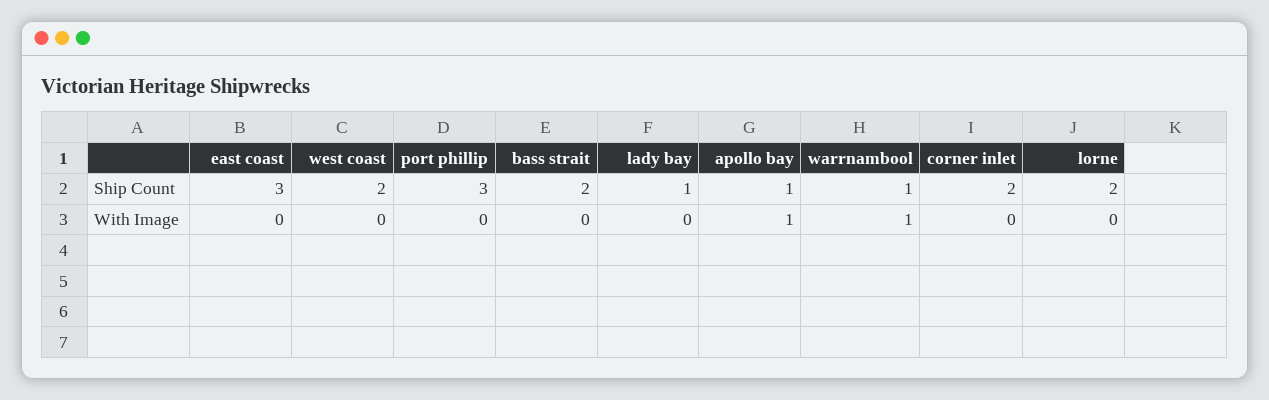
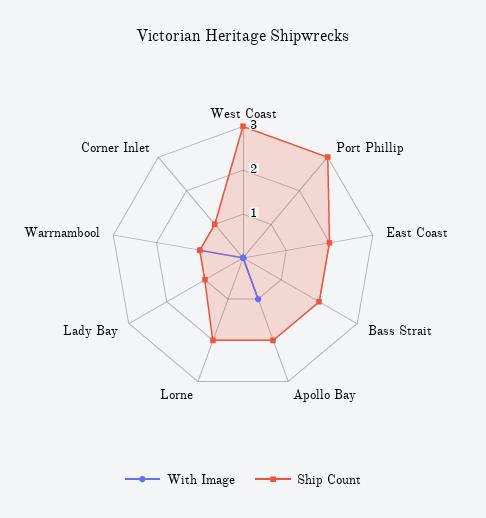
Ship Count, east coast: 3 -> 2
Ship Count, west coast: 2 -> 3
Ship Count, apollo bay: 1 -> 2
Ship Count, corner inlet: 2 -> 1

